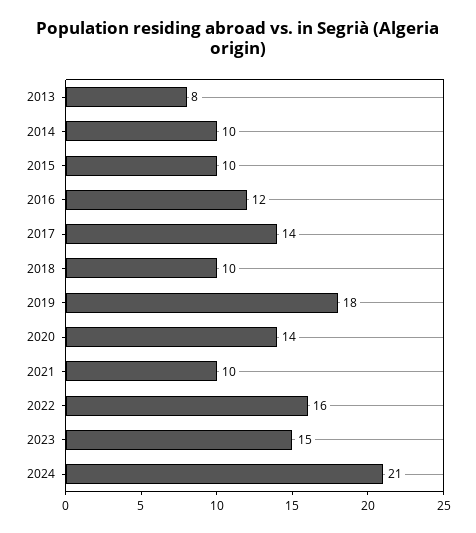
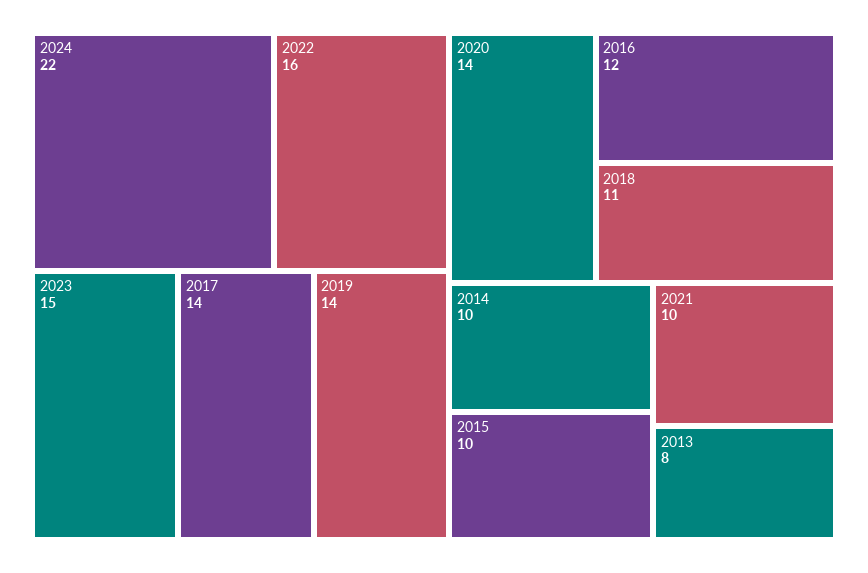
2018: 10 -> 11
2019: 18 -> 14
2024: 21 -> 22

